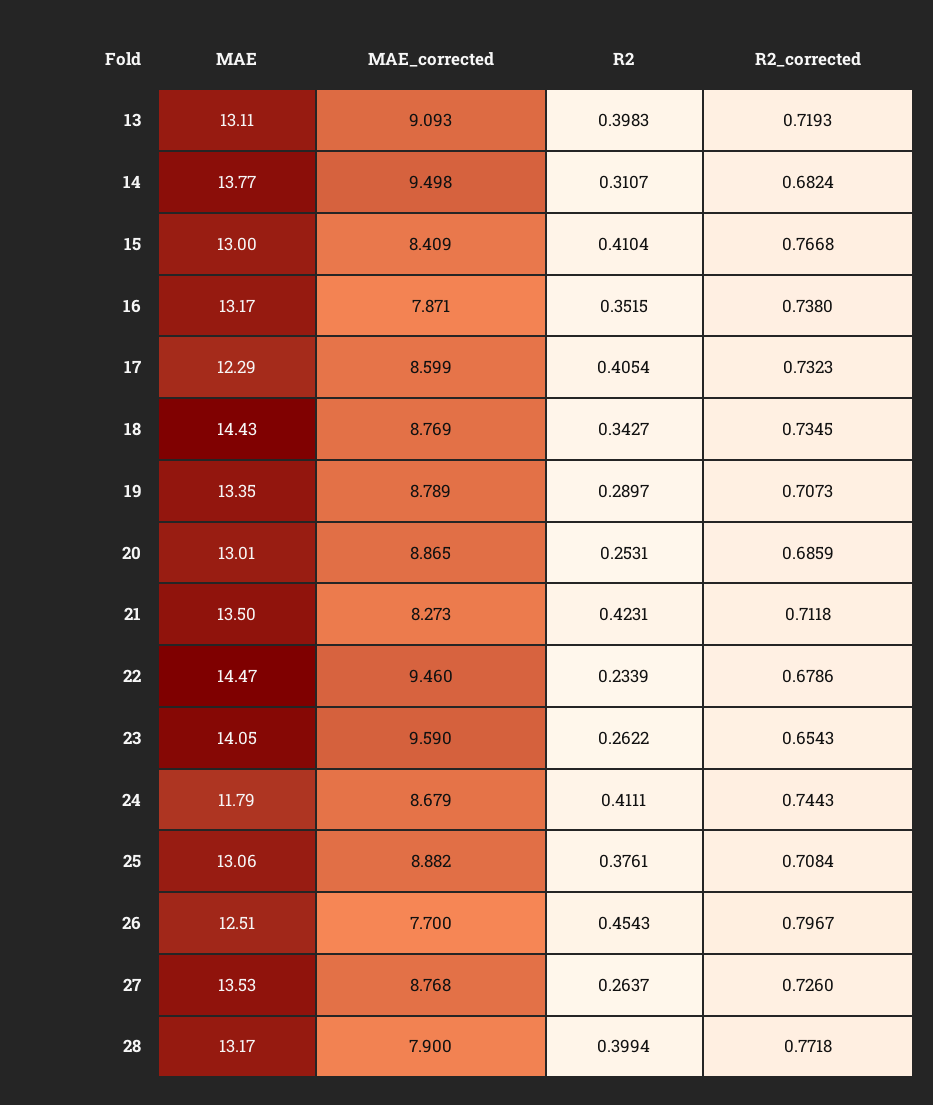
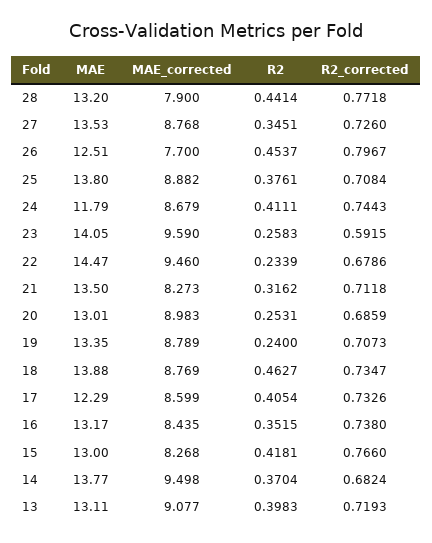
MAE_corrected, 13: 9.093 -> 9.077
R2, 14: 0.3107 -> 0.3704
MAE_corrected, 15: 8.409 -> 8.268
R2, 15: 0.4104 -> 0.4181
R2_corrected, 15: 0.7668 -> 0.766
MAE_corrected, 16: 7.871 -> 8.435
R2_corrected, 17: 0.7323 -> 0.7326
MAE, 18: 14.43 -> 13.88
R2, 18: 0.3427 -> 0.4627
R2_corrected, 18: 0.7345 -> 0.7347
R2, 19: 0.2897 -> 0.24
MAE_corrected, 20: 8.865 -> 8.983
R2, 21: 0.4231 -> 0.3162
R2, 23: 0.2622 -> 0.2583
R2_corrected, 23: 0.6543 -> 0.5915
MAE, 25: 13.06 -> 13.8
R2, 26: 0.4543 -> 0.4537
R2, 27: 0.2637 -> 0.3451
MAE, 28: 13.17 -> 13.2
R2, 28: 0.3994 -> 0.4414

